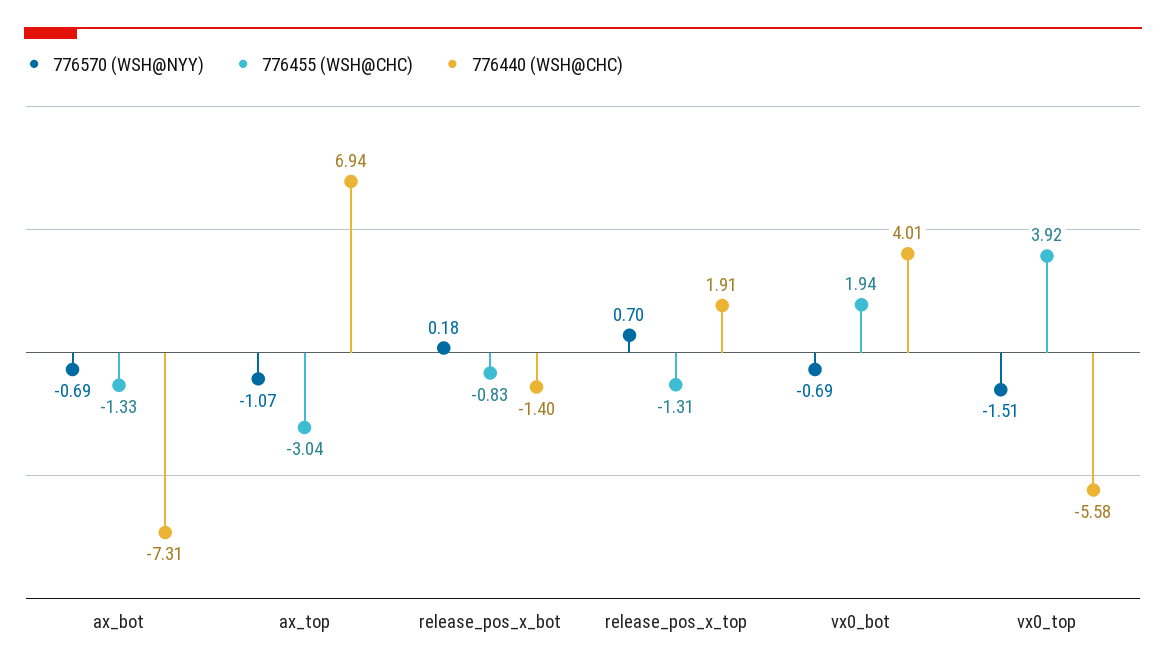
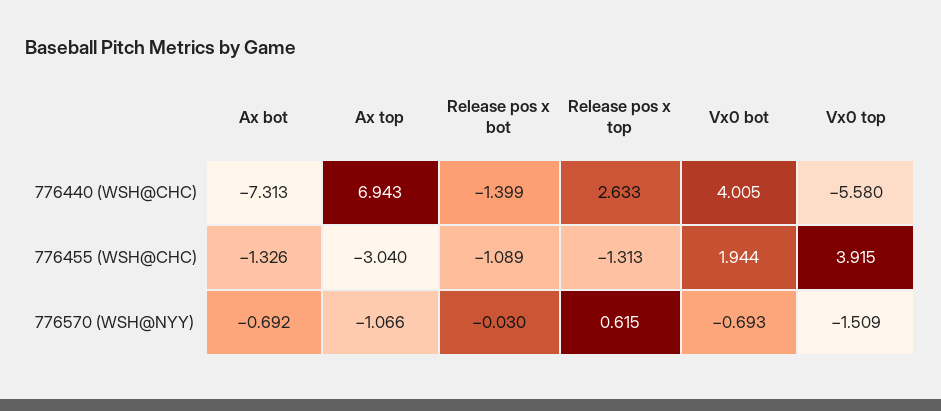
776570 (WSH@NYY), release_pos_x_bot: 0.18 -> -0.03
776455 (WSH@CHC), release_pos_x_bot: -0.83 -> -1.089
776570 (WSH@NYY), release_pos_x_top: 0.7 -> 0.615
776440 (WSH@CHC), release_pos_x_top: 1.91 -> 2.633

